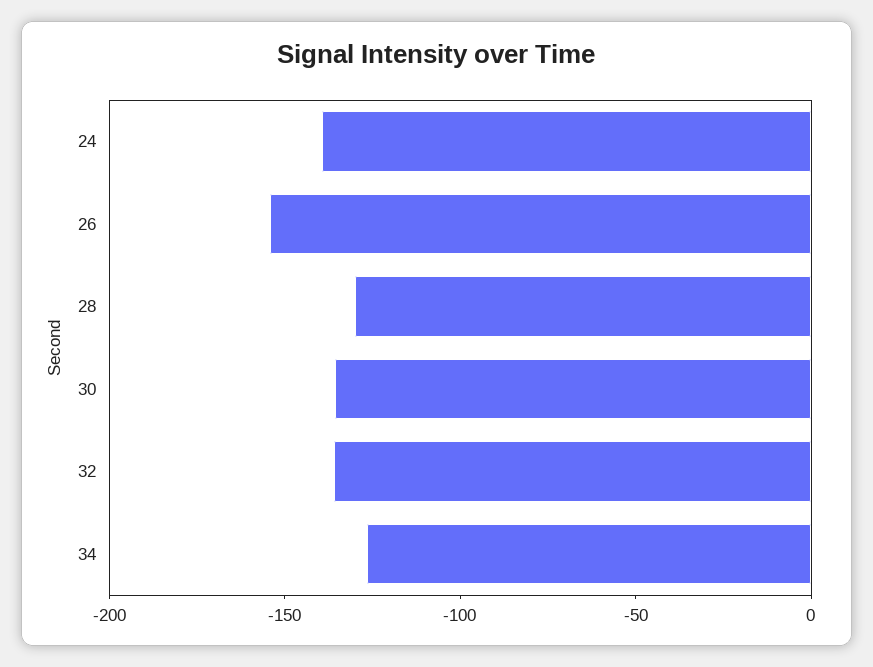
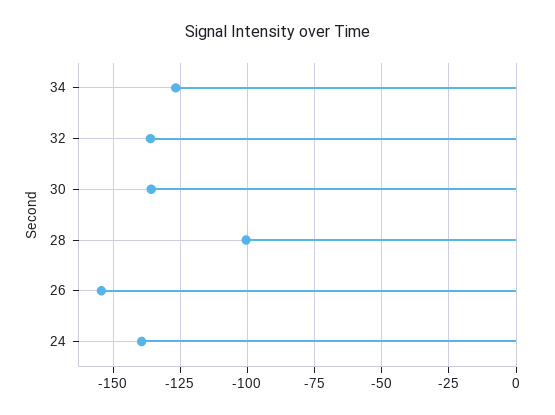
28: -130 -> -100

